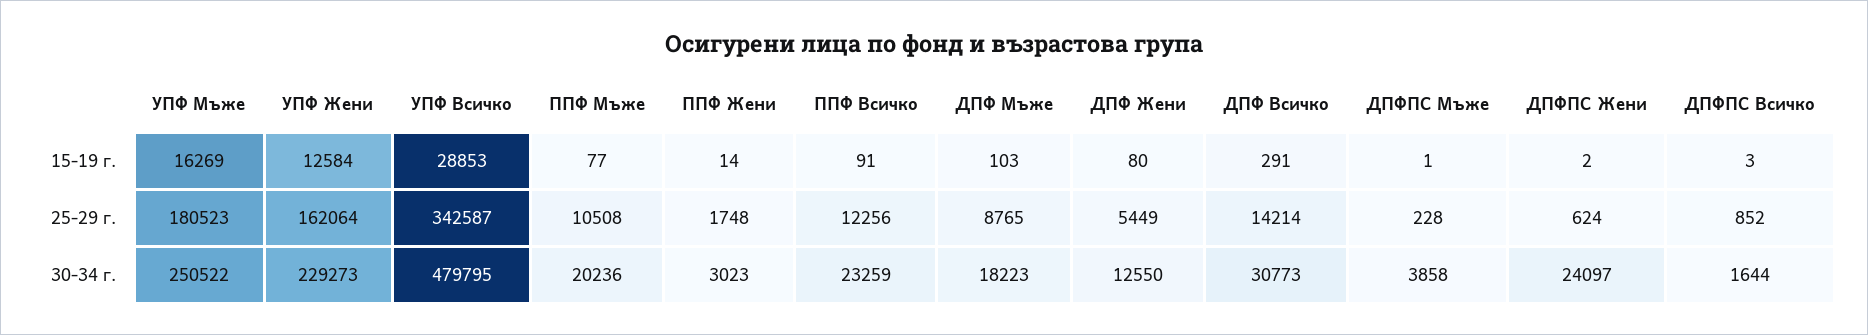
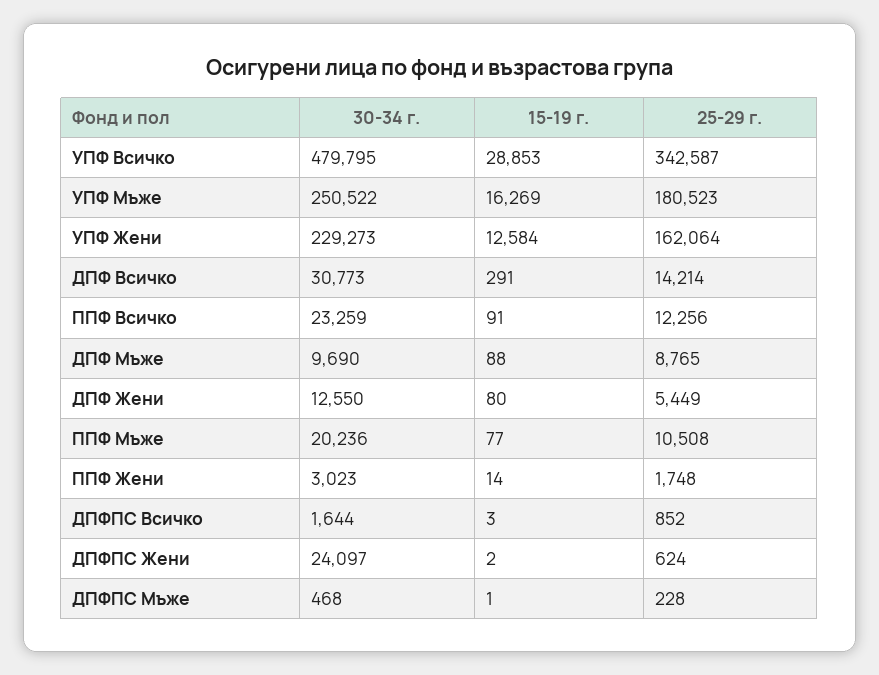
ДПФ Мъже, 15-19 г.: 103 -> 88
ДПФ Мъже, 30-34 г.: 18223 -> 9690
ДПФПС Мъже, 30-34 г.: 3858 -> 468

